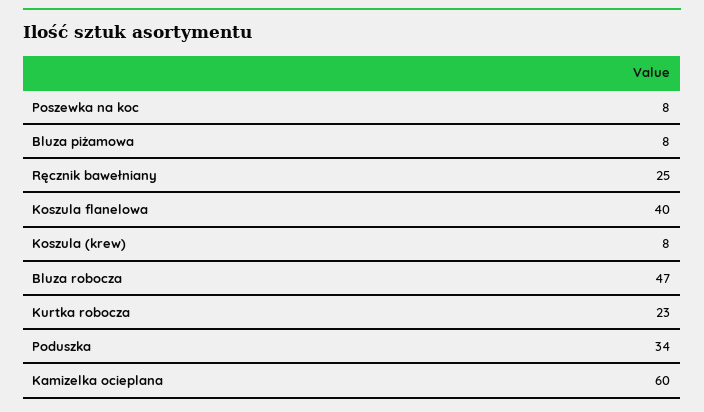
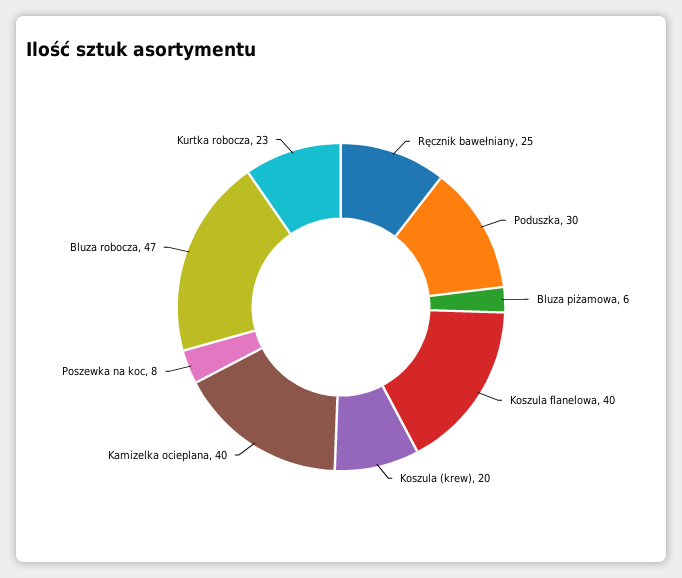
Bluza piżamowa: 8 -> 6
Koszula (krew): 8 -> 20
Poduszka: 34 -> 30
Kamizelka ocieplana: 60 -> 40

